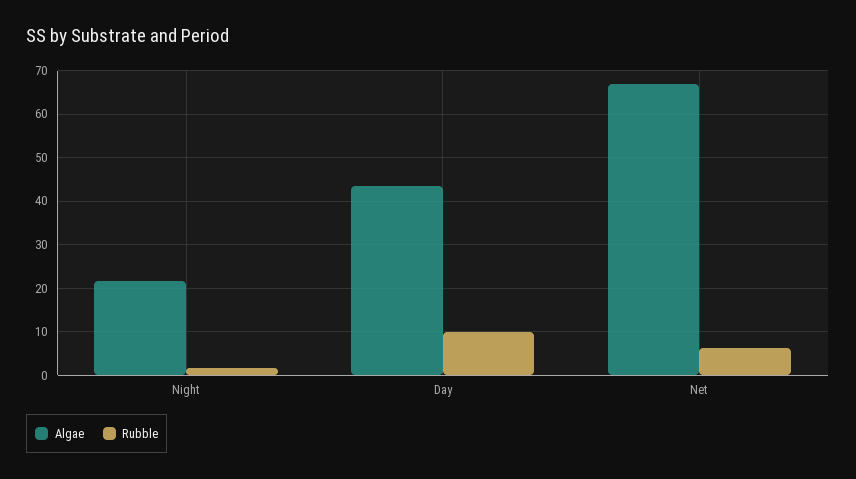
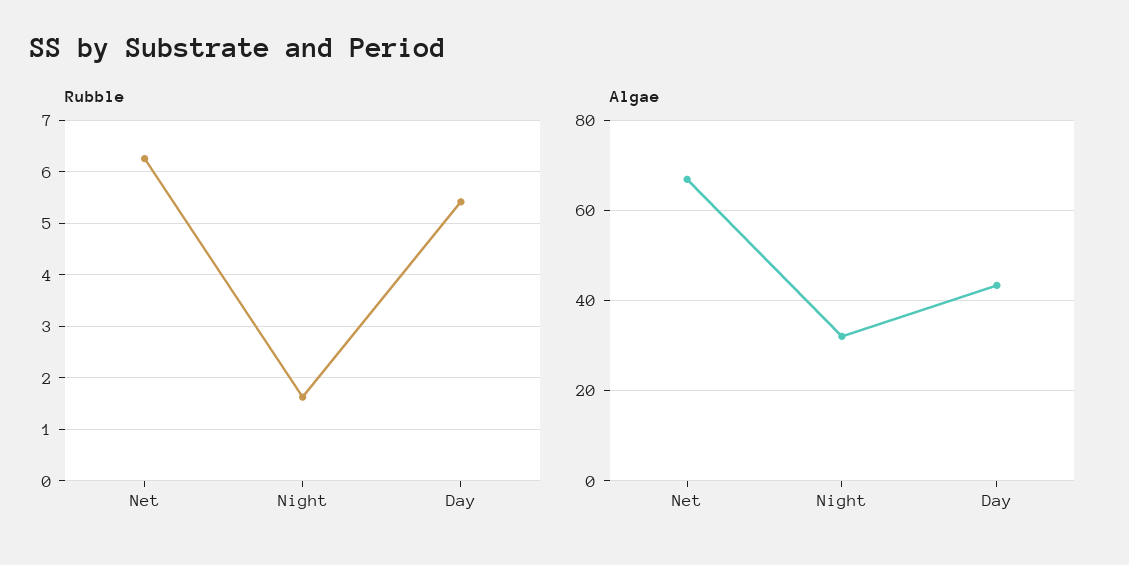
Algae, Night: 22 -> 32
Rubble, Day: 10 -> 5.4

